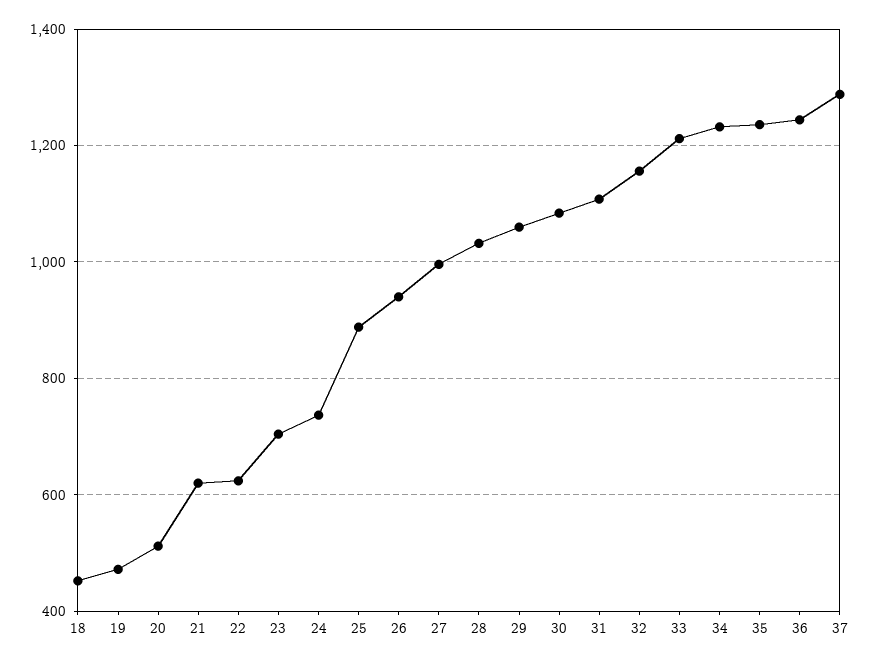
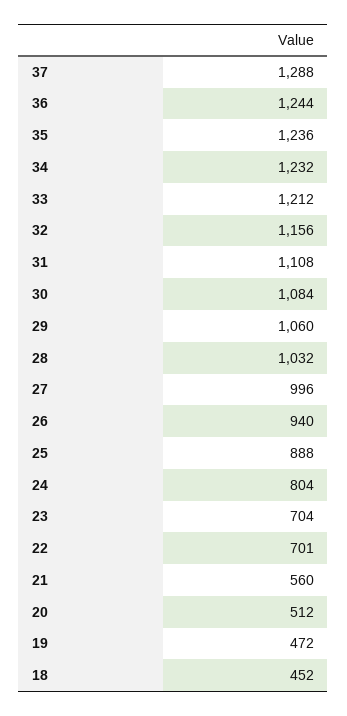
21: 620 -> 560
22: 620 -> 701
24: 740 -> 804

